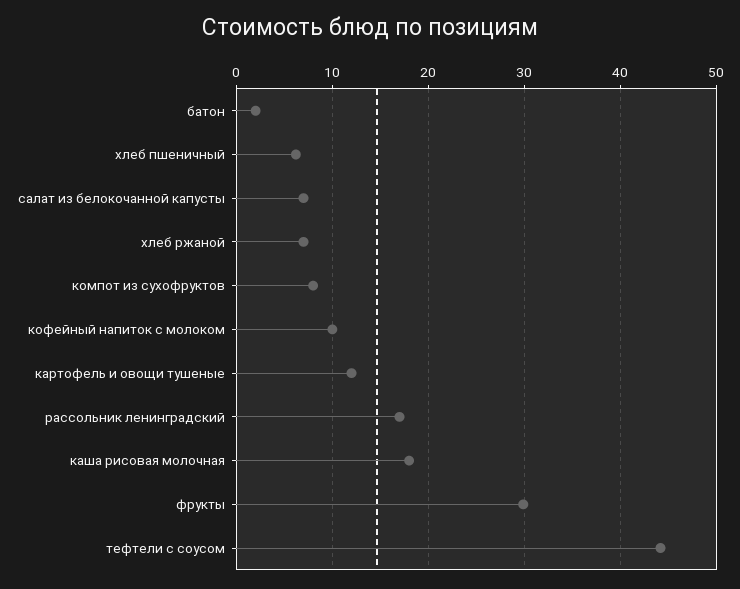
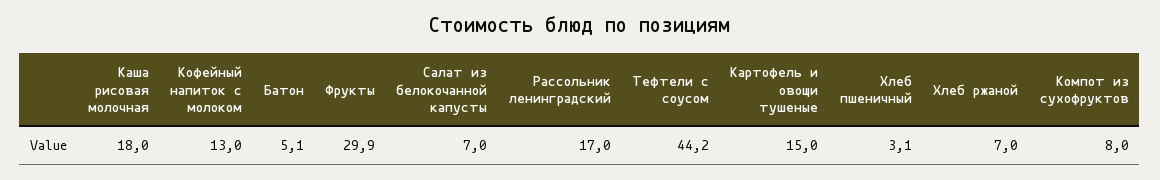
батон: 2 -> 5.1
хлеб пшеничный: 6 -> 3.1
кофейный напиток с молоком: 10 -> 13
картофель и овощи тушеные: 12 -> 15

